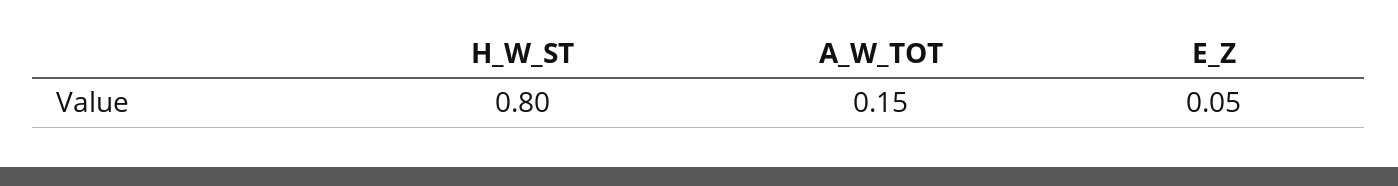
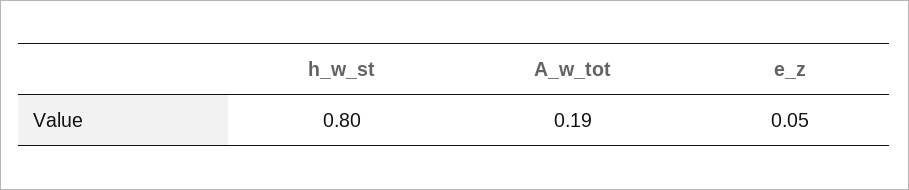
A_W_TOT: 0.15 -> 0.19

